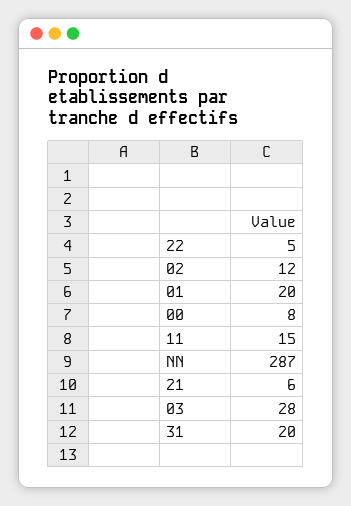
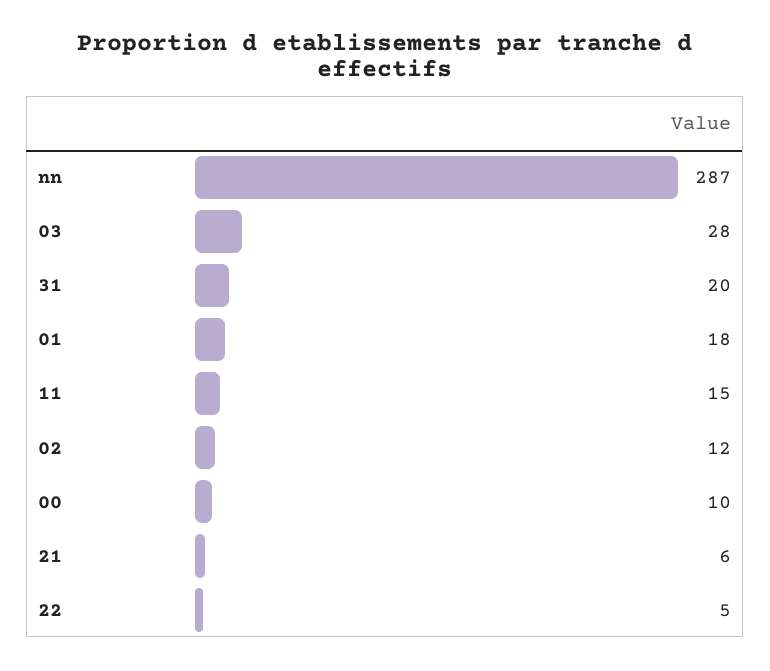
01: 20 -> 18
00: 8 -> 10

